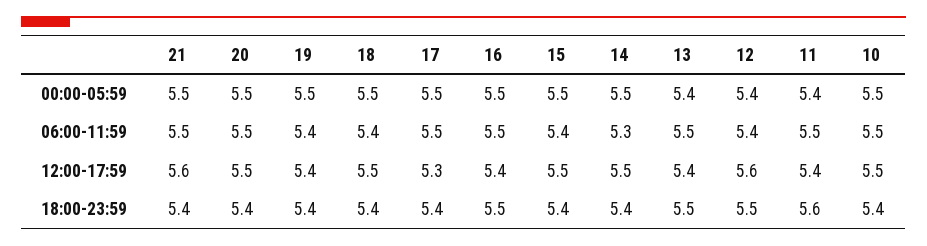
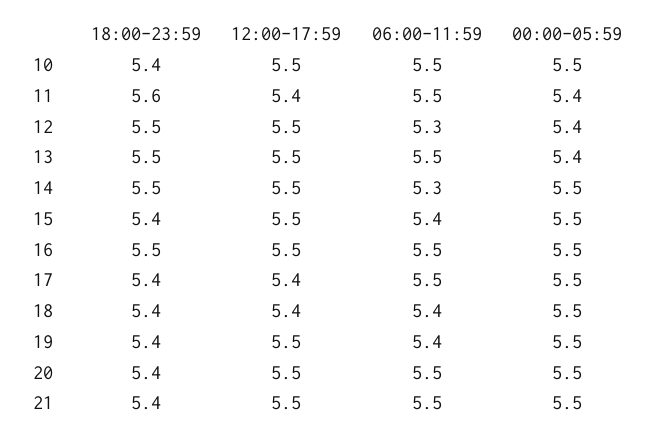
12, 06:00-11:59: 5.4 -> 5.3
21, 12:00-17:59: 5.6 -> 5.5
19, 12:00-17:59: 5.4 -> 5.5
18, 12:00-17:59: 5.5 -> 5.4
17, 12:00-17:59: 5.3 -> 5.4
16, 12:00-17:59: 5.4 -> 5.5
13, 12:00-17:59: 5.4 -> 5.5
12, 12:00-17:59: 5.6 -> 5.5
14, 18:00-23:59: 5.4 -> 5.5

